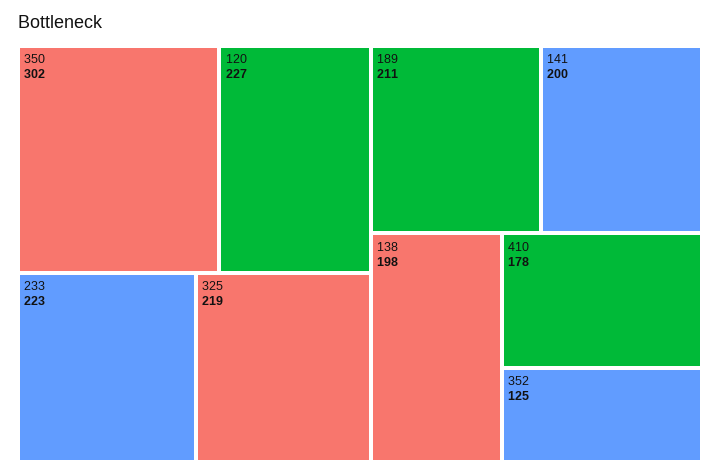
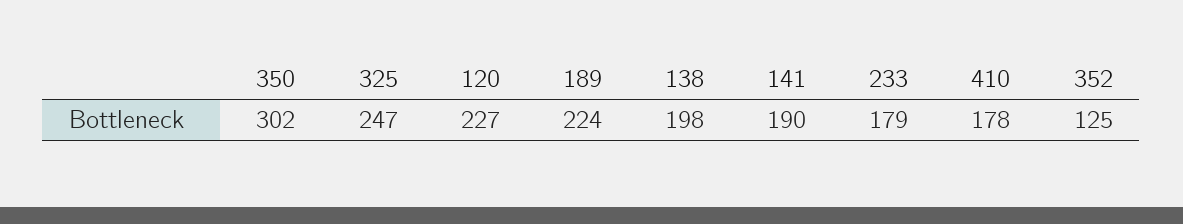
233: 223 -> 179
325: 219 -> 247
189: 211 -> 224
141: 200 -> 190

